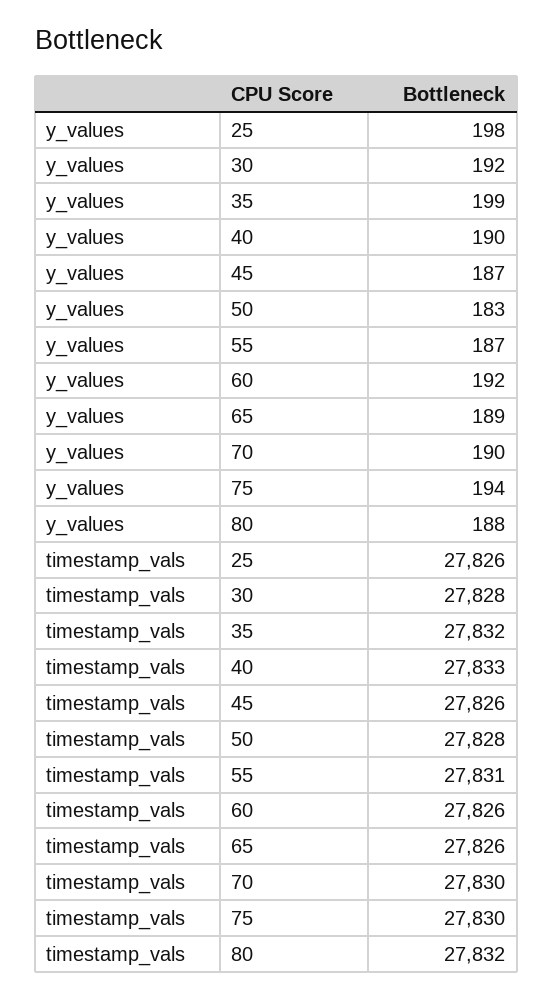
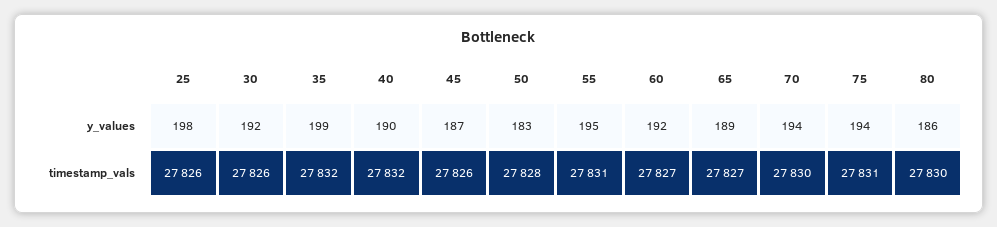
y_values, 55: 187 -> 195
y_values, 70: 190 -> 194
y_values, 80: 188 -> 186
timestamp_vals, 30: 27828 -> 27826
timestamp_vals, 40: 27833 -> 27832
timestamp_vals, 60: 27826 -> 27827
timestamp_vals, 65: 27826 -> 27827
timestamp_vals, 75: 27830 -> 27831
timestamp_vals, 80: 27832 -> 27830

